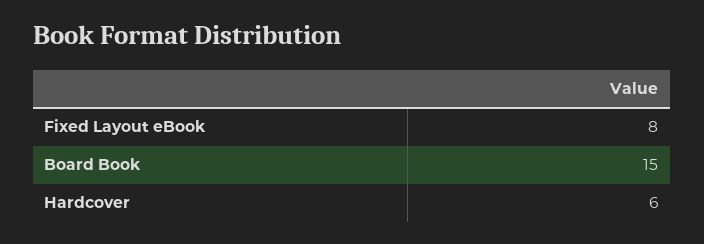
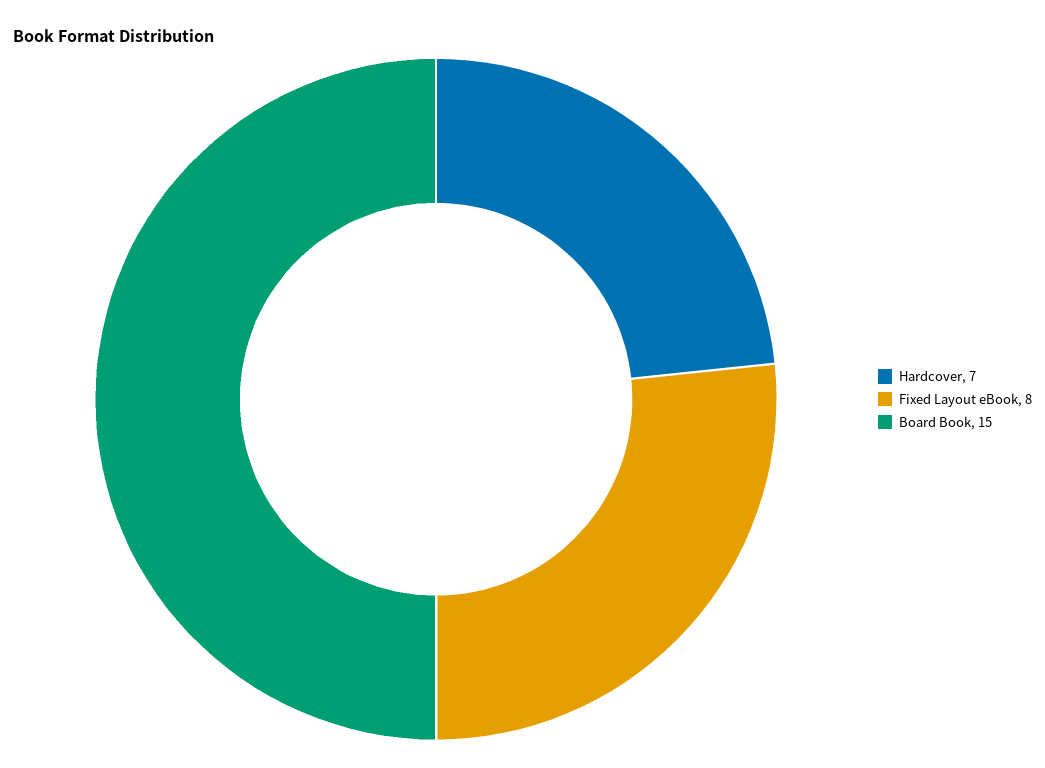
Hardcover: 6 -> 7

